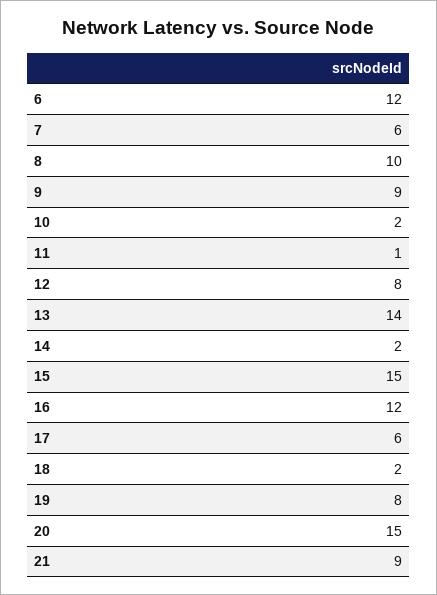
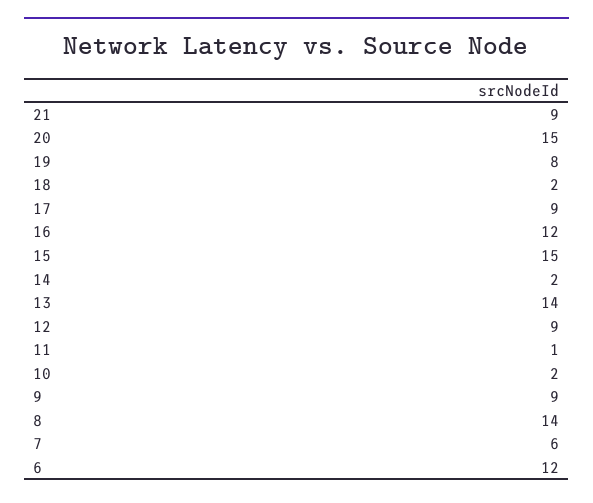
8: 10 -> 14
12: 8 -> 9
17: 6 -> 9

